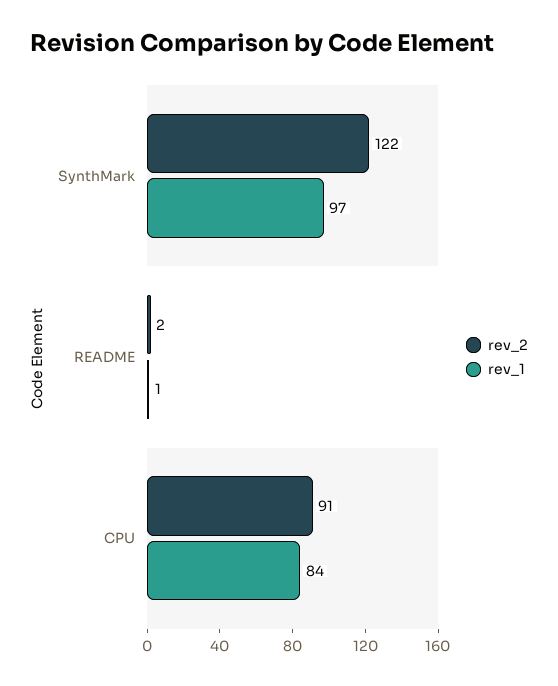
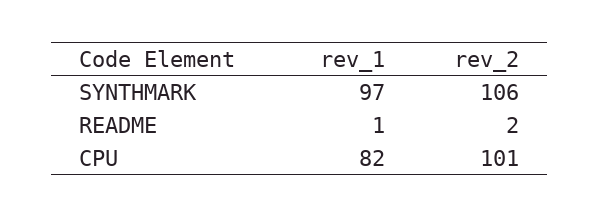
rev_2, SynthMark: 122 -> 106
rev_2, CPU: 91 -> 101
rev_1, CPU: 84 -> 82

